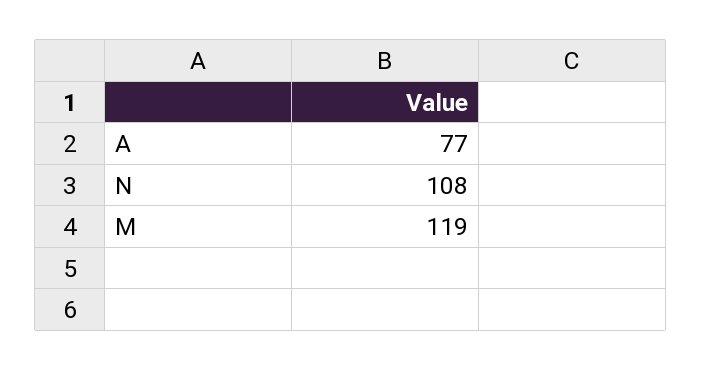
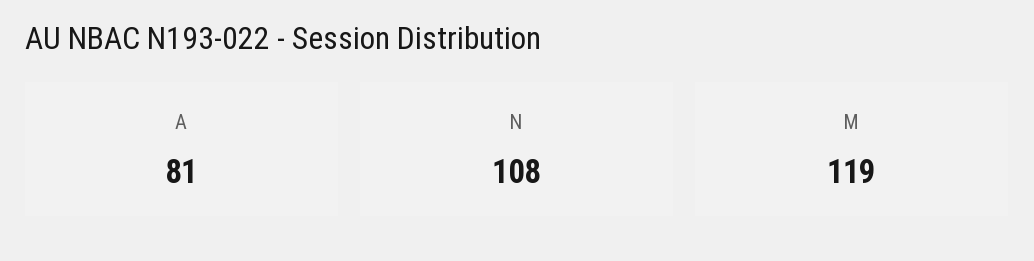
A: 77 -> 81

